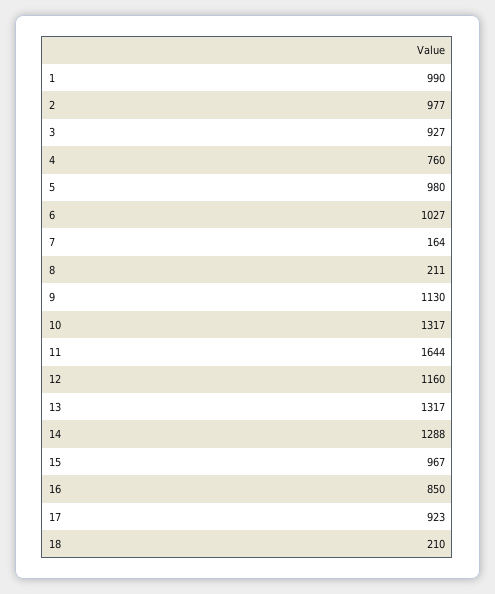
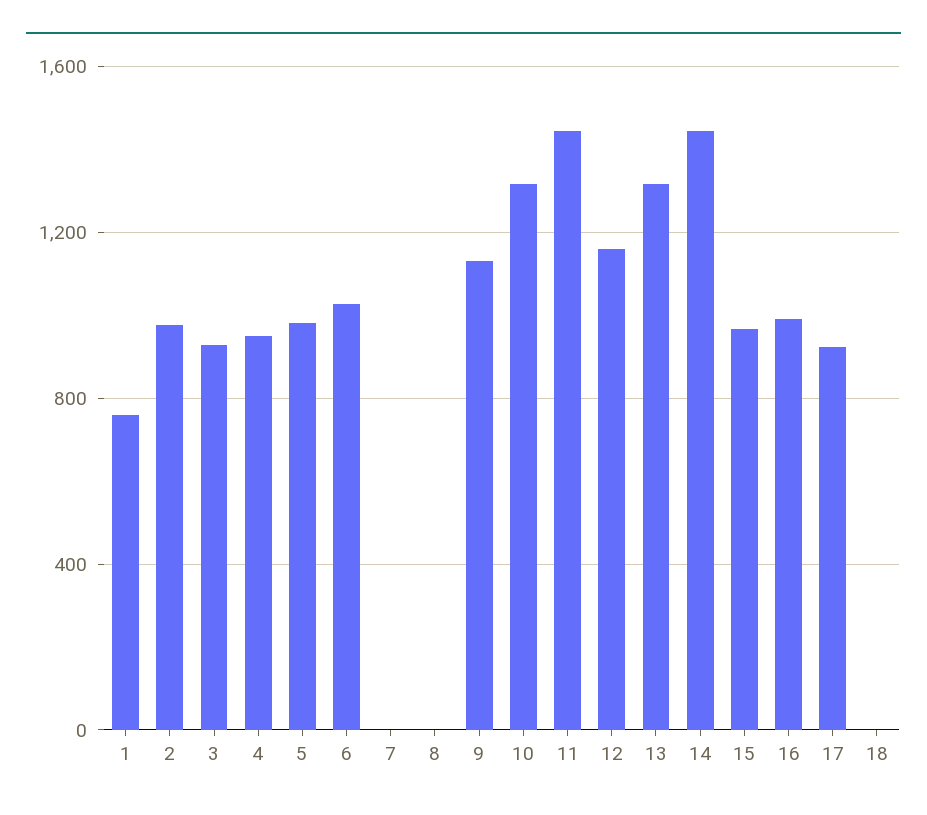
1: 990 -> 750
4: 760 -> 950
7: 164 -> 0
8: 211 -> 0
11: 1644 -> 1450
14: 1288 -> 1450
16: 850 -> 1000
18: 210 -> 0

